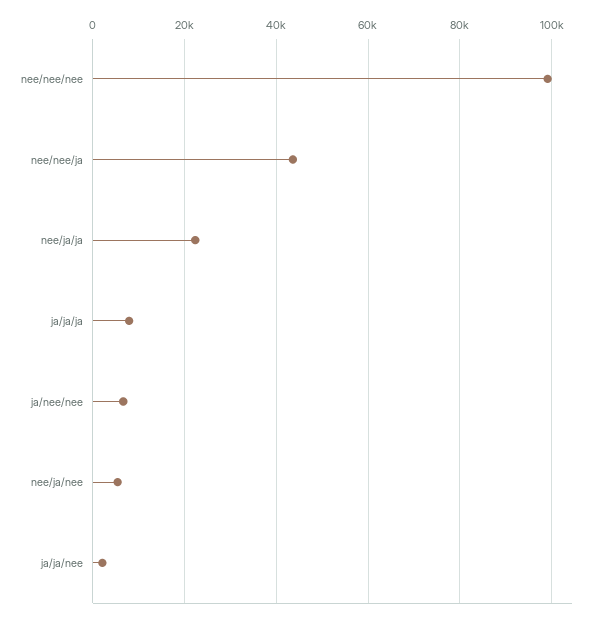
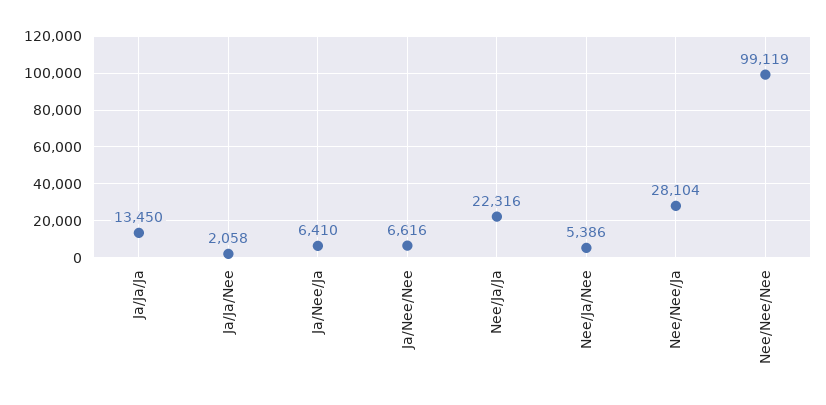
nee/nee/ja: 44000 -> 28104
ja/ja/ja: 8000 -> 13450
Ja/Nee/Ja: none -> 6410

